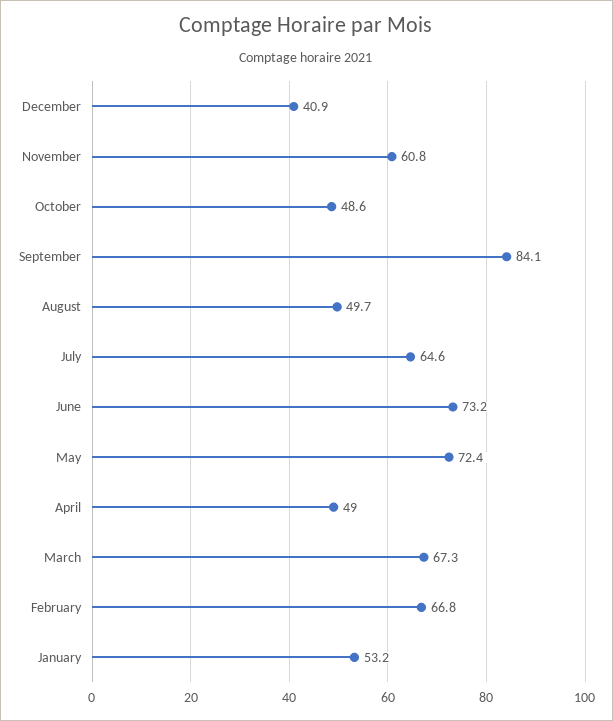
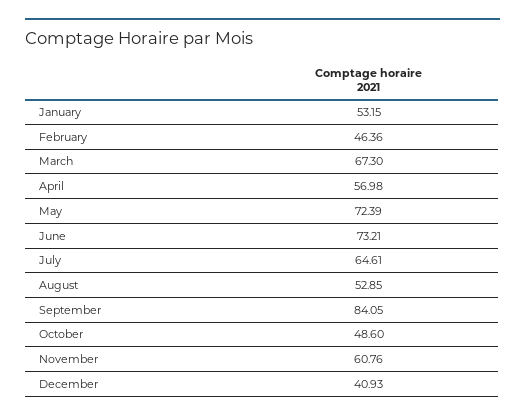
August: 49.7 -> 52.85
April: 49 -> 56.98
February: 66.8 -> 46.36

